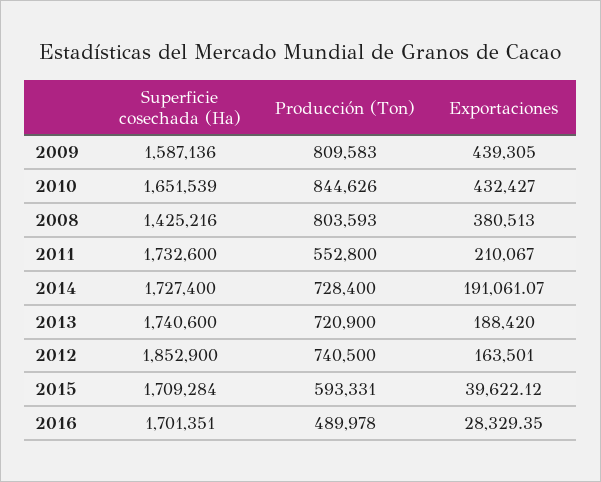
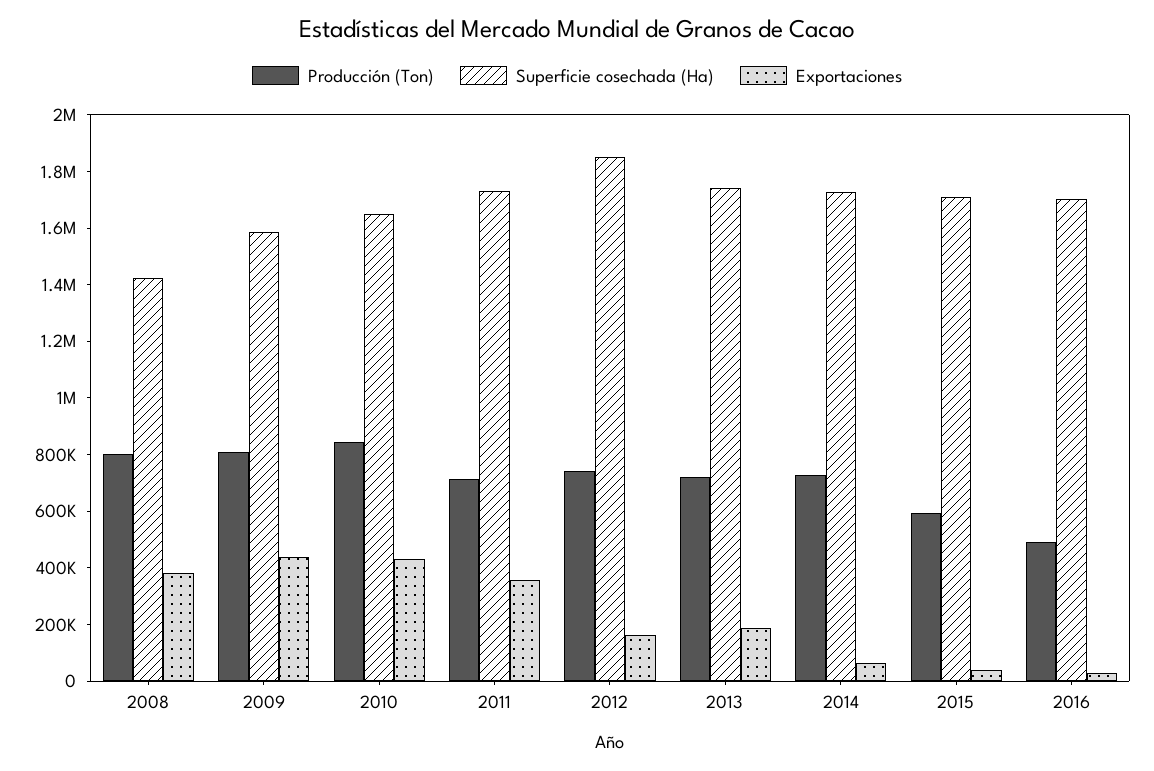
Producción (Ton), 2011: 552800 -> 700000
Exportaciones, 2011: 210067 -> 350000
Exportaciones, 2014: 191061.07 -> 50000

